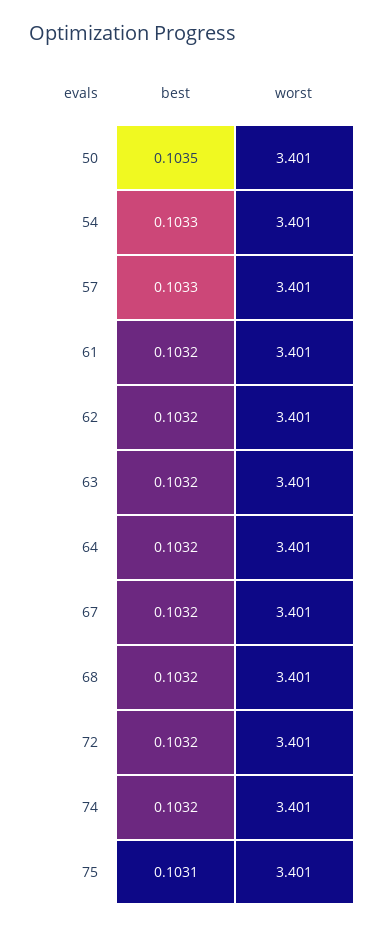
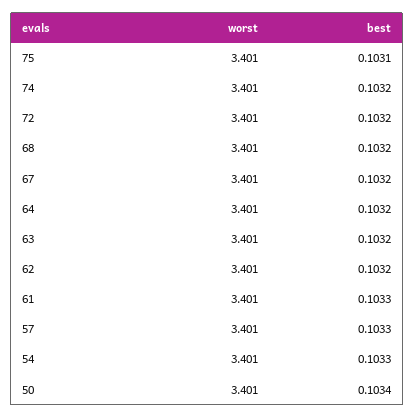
best, 50: 0.1035 -> 0.1034
best, 61: 0.1032 -> 0.1033

